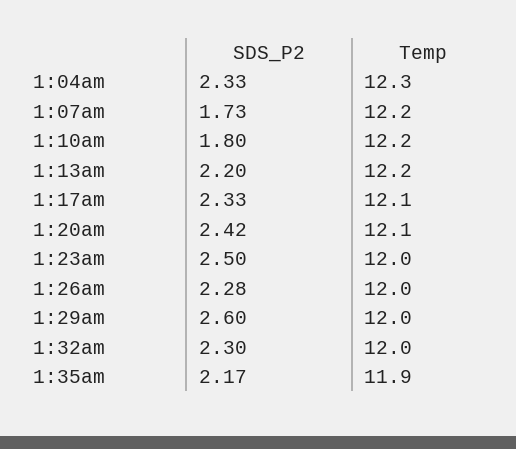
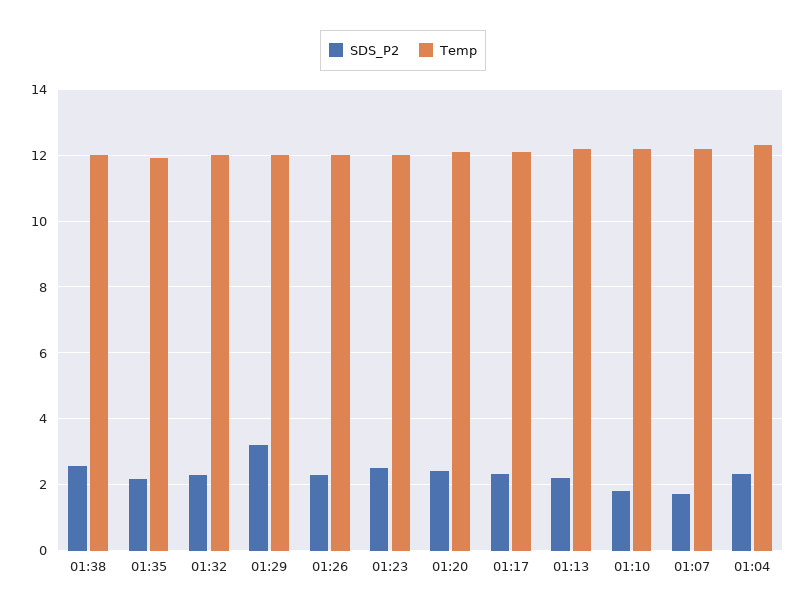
SDS_P2, 1:29am: 2.6 -> 3.2
SDS_P2, 01:38: none -> 2.6
Temp, 01:38: none -> 12

